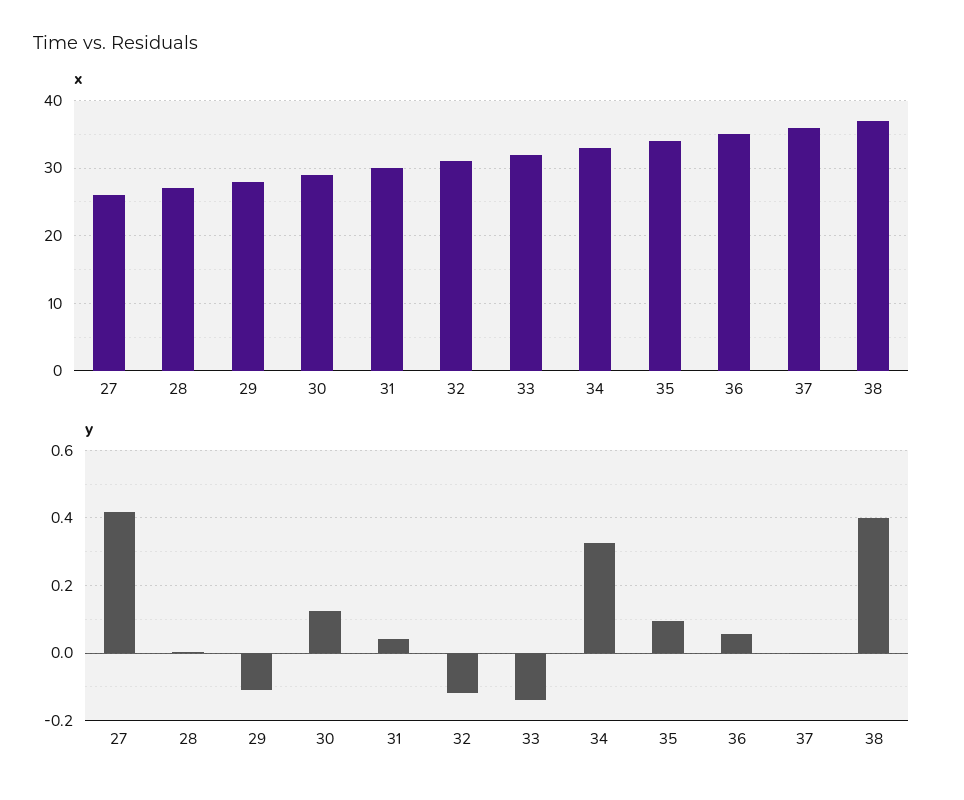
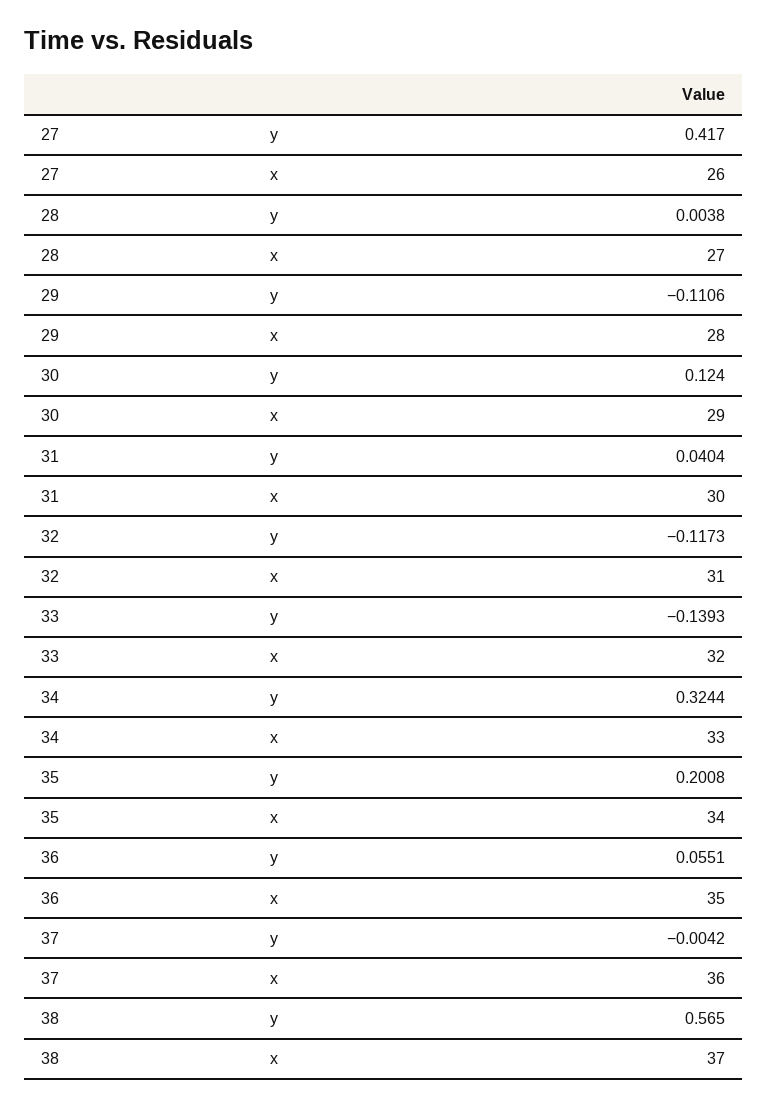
y, 35: 0.1 -> 0.2008
y, 38: 0.4 -> 0.565

